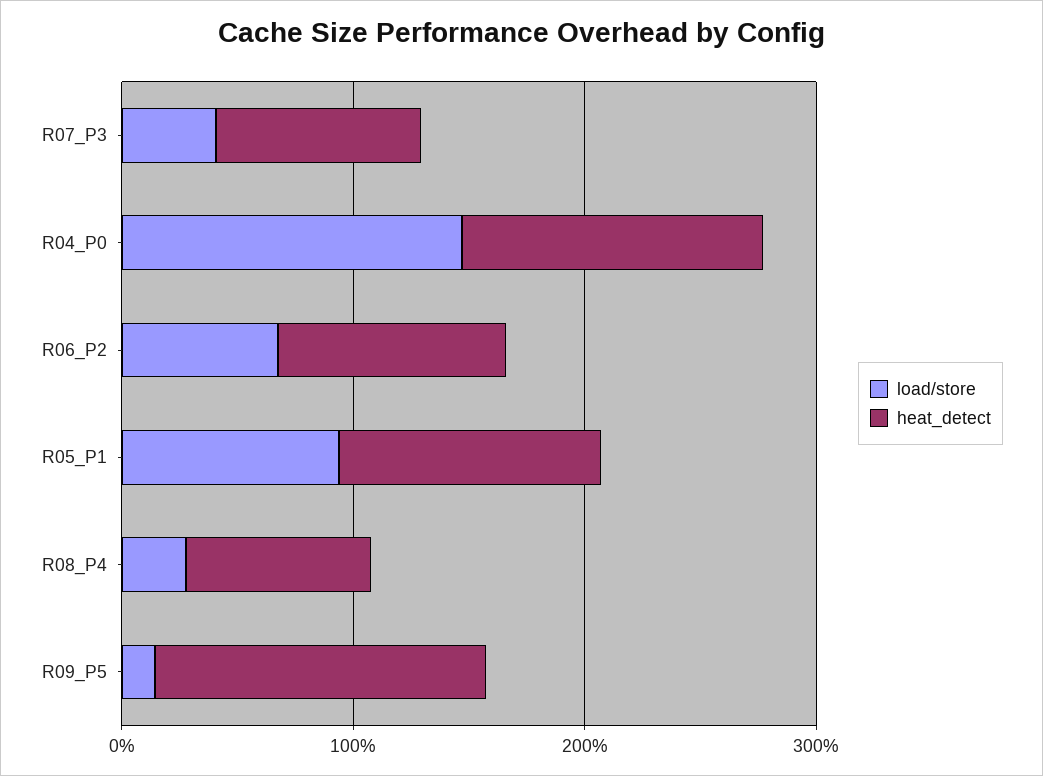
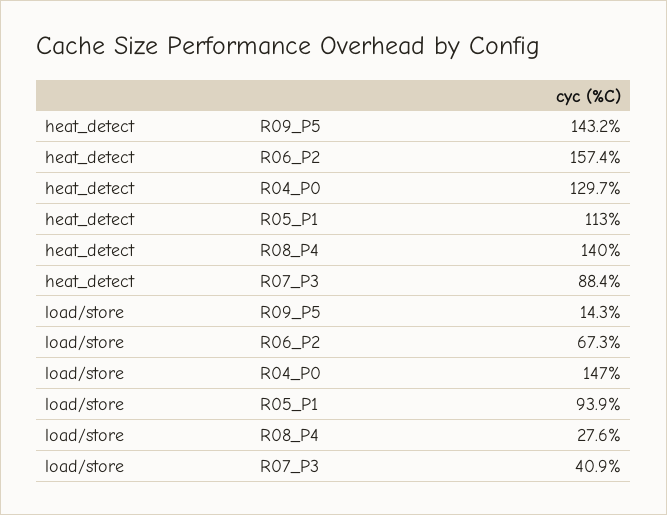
heat_detect, R06_P2: 100 -> 157.4
heat_detect, R08_P4: 80 -> 140

